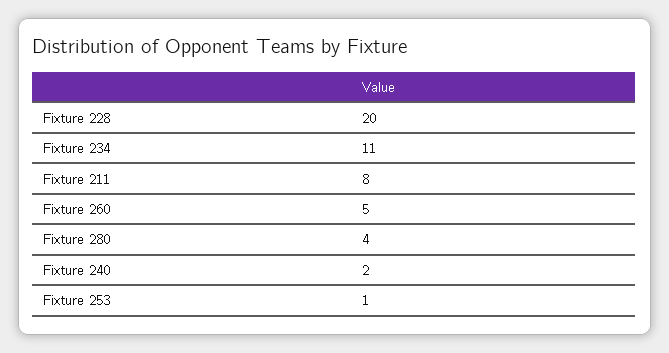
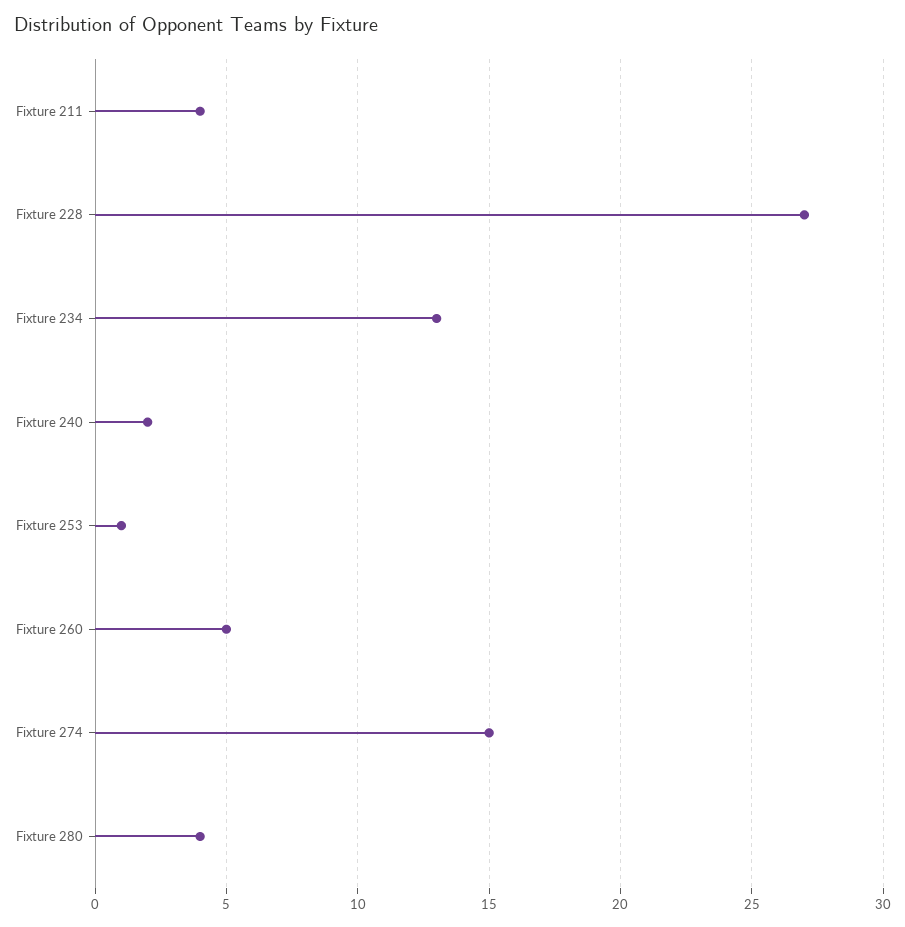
Fixture 228: 20 -> 27
Fixture 234: 11 -> 13
Fixture 211: 8 -> 4
Fixture 274: none -> 15

